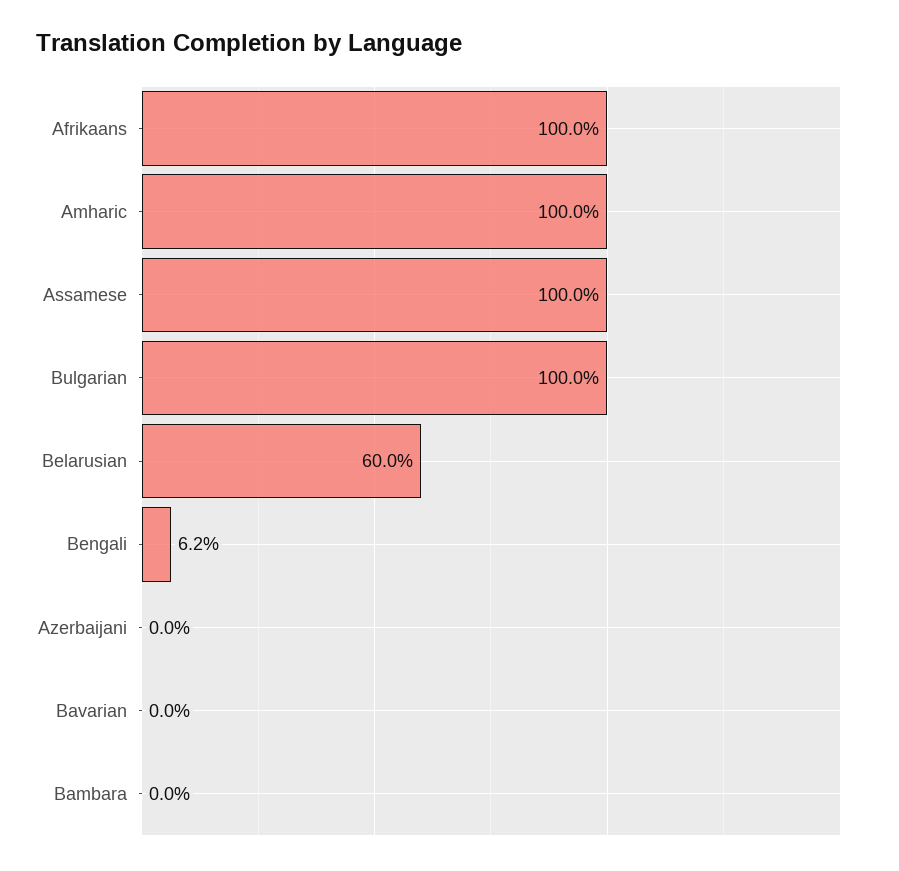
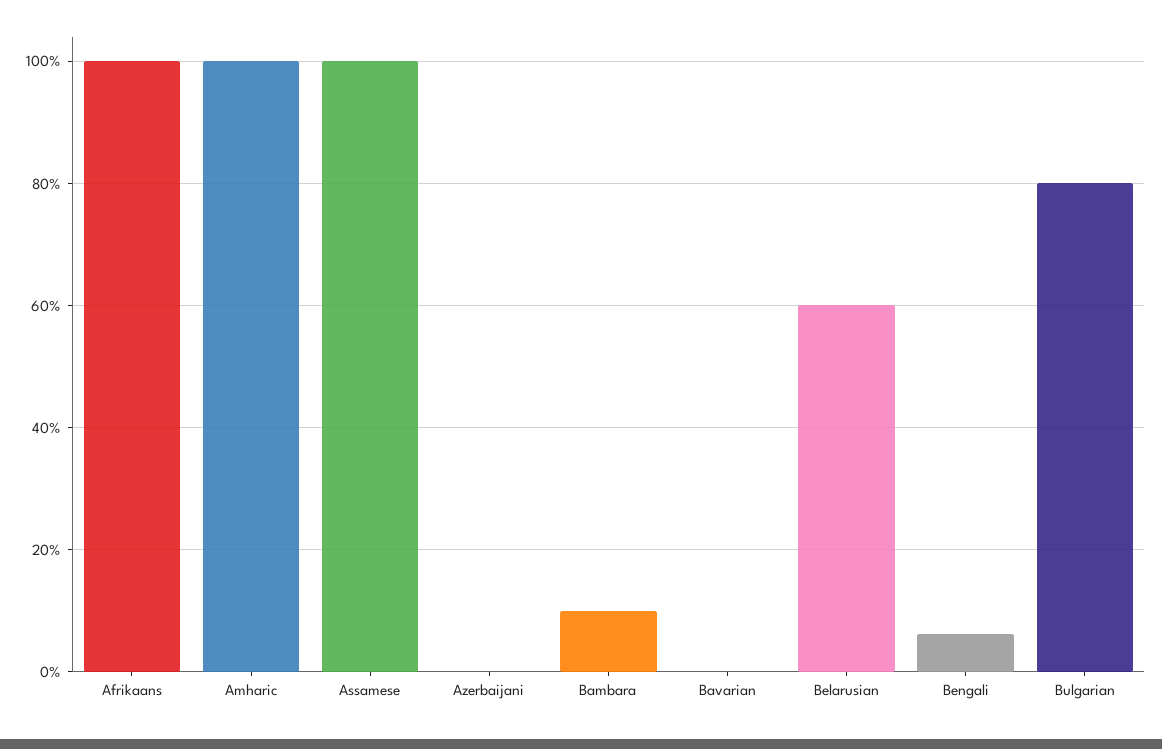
Bulgarian: 100 -> 80
Bambara: 0 -> 10

